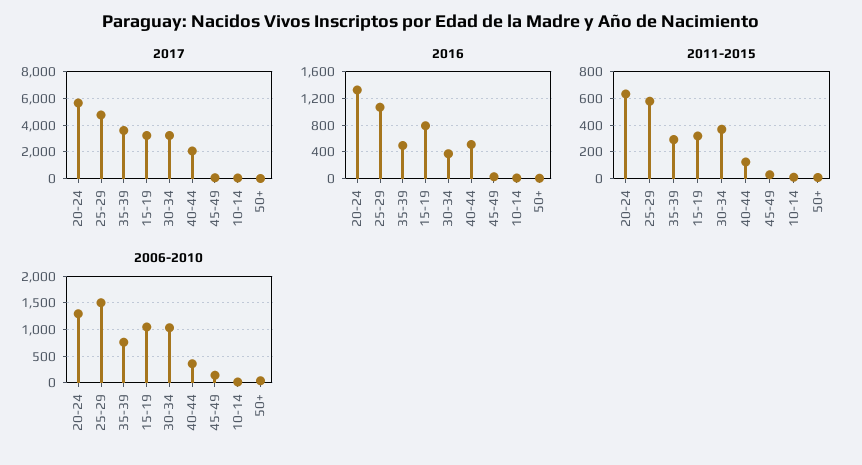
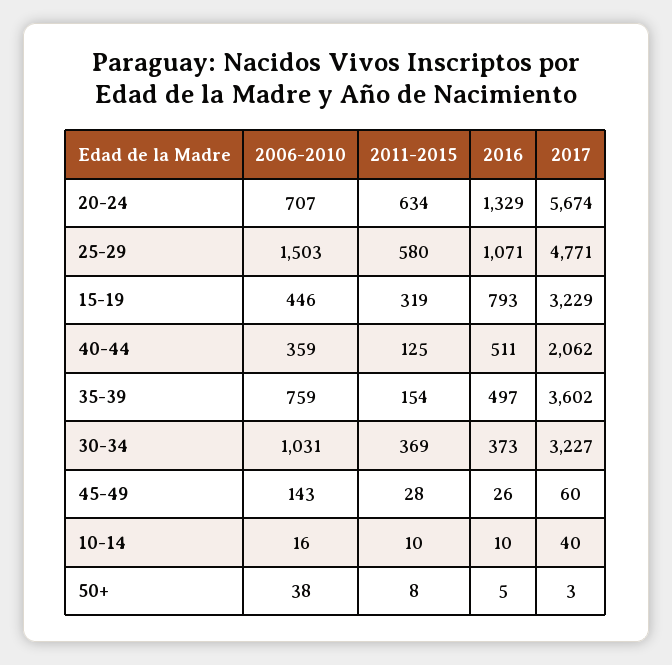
2011-2015, 35-39: 300 -> 154
2006-2010, 20-24: 1250 -> 707
2006-2010, 15-19: 1000 -> 446

